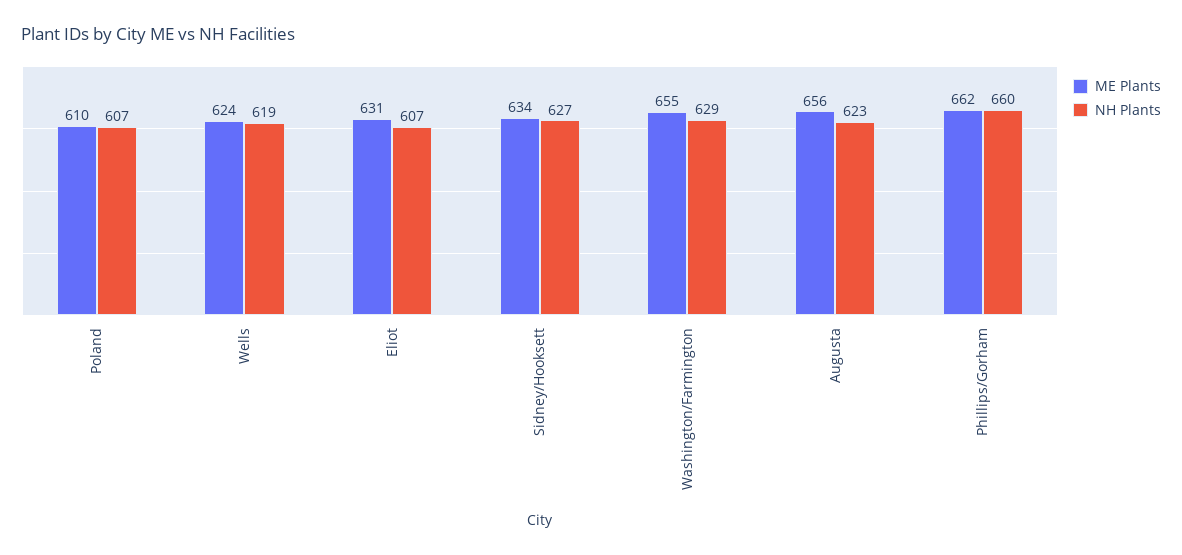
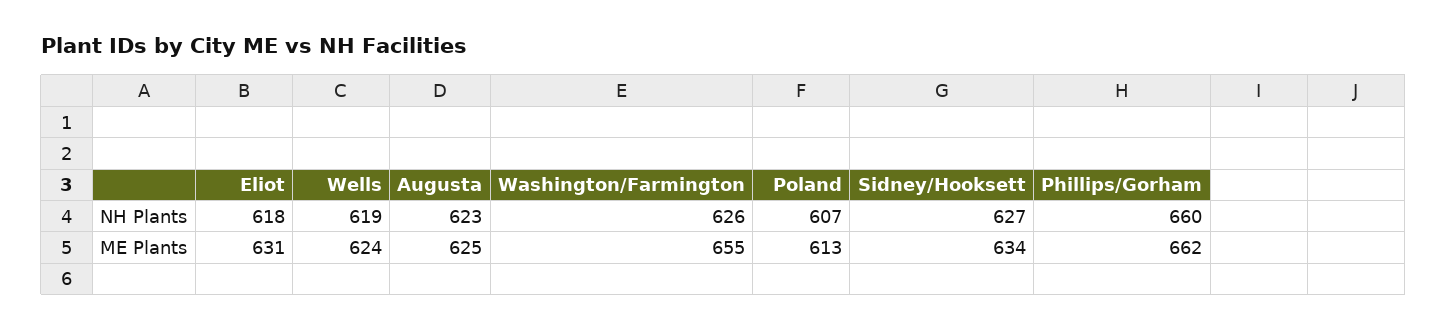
ME Plants, Poland: 610 -> 613
NH Plants, Eliot: 607 -> 618
NH Plants, Washington/Farmington: 629 -> 626
ME Plants, Augusta: 656 -> 625

